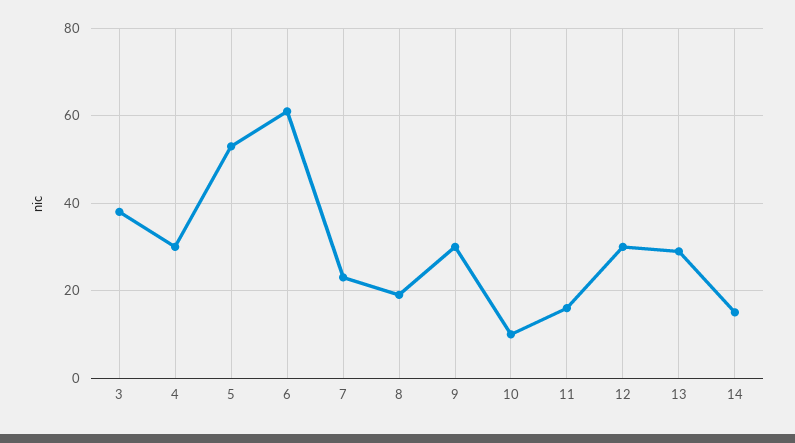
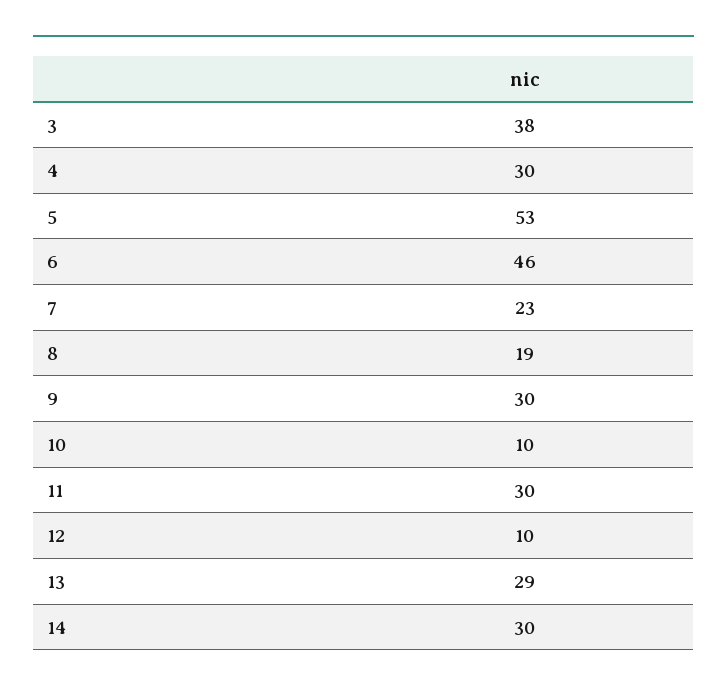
6: 60 -> 46
11: 15 -> 30
12: 30 -> 10
14: 15 -> 30

